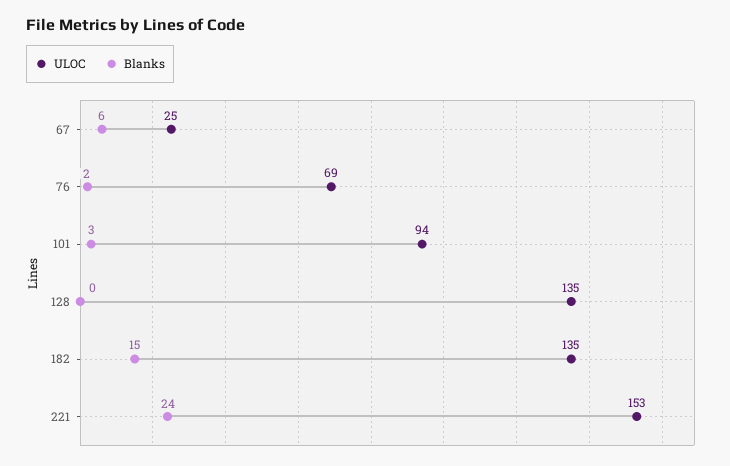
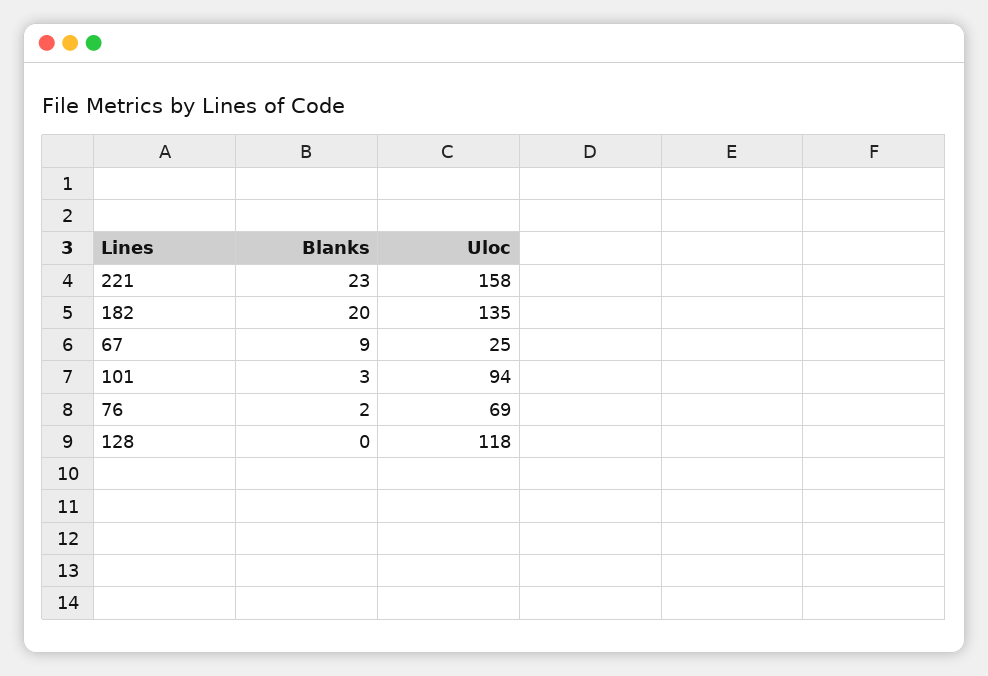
Blanks, 67: 6 -> 9
ULOC, 128: 135 -> 118
Blanks, 182: 15 -> 20
ULOC, 221: 153 -> 158
Blanks, 221: 24 -> 23

